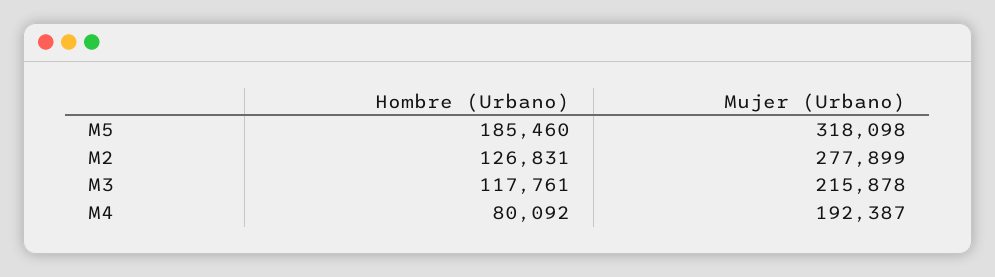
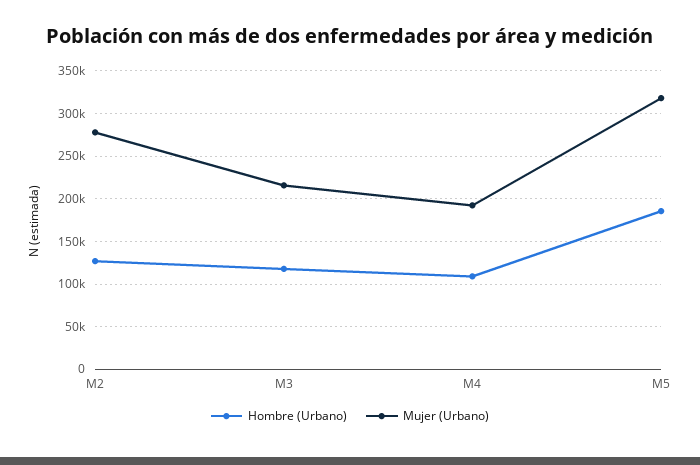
Hombre (Urbano), M4: 80092 -> 110000

